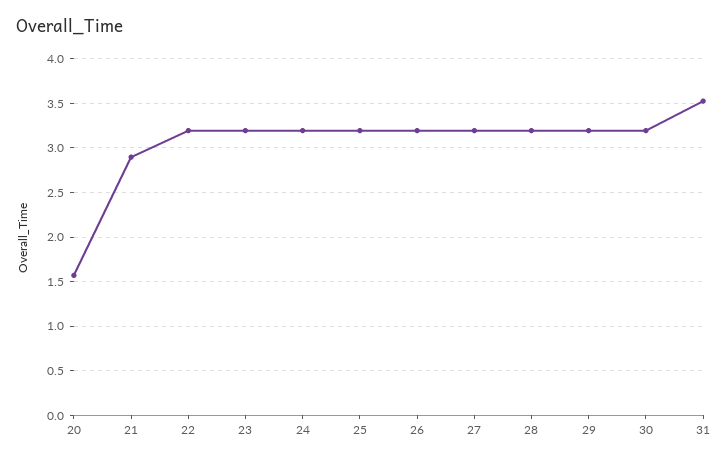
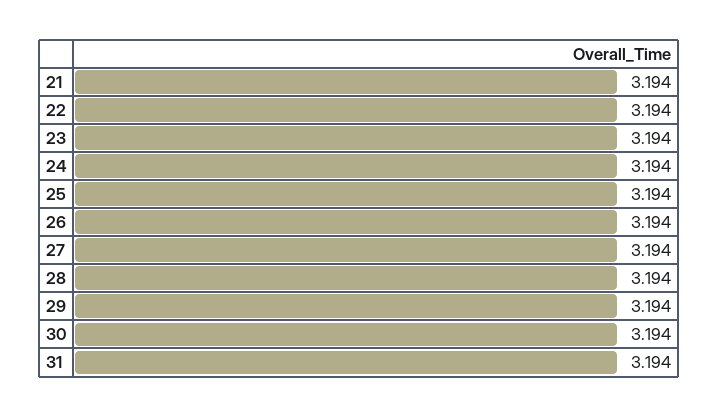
20: 1.6 -> none
21: 2.9 -> 3.194
31: 3.5 -> 3.194

